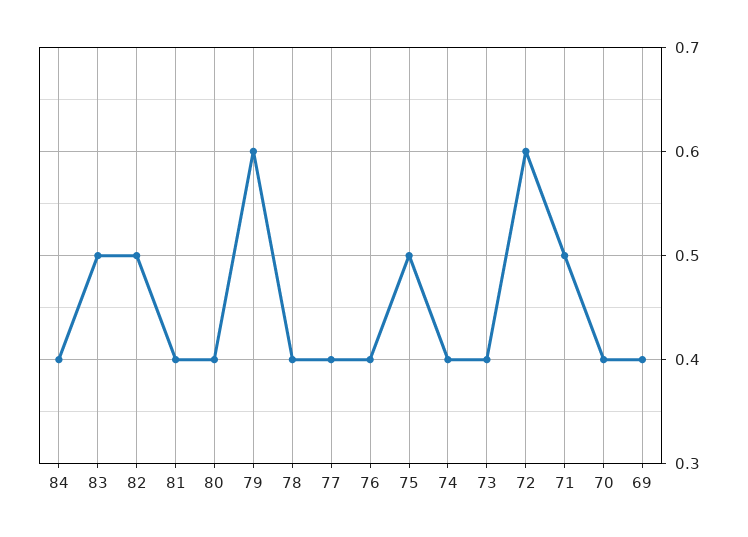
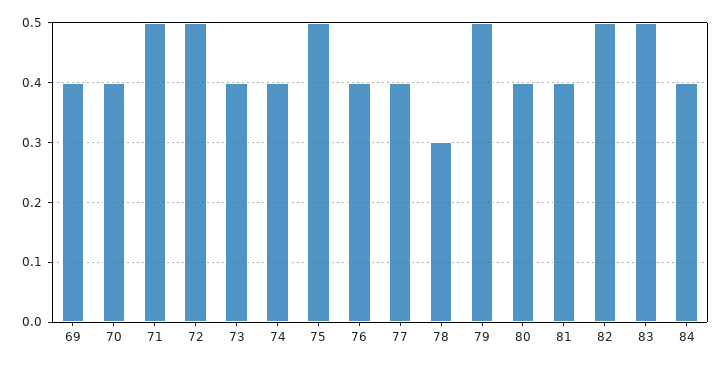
79: 0.6 -> 0.5
78: 0.4 -> 0.3
72: 0.6 -> 0.5

